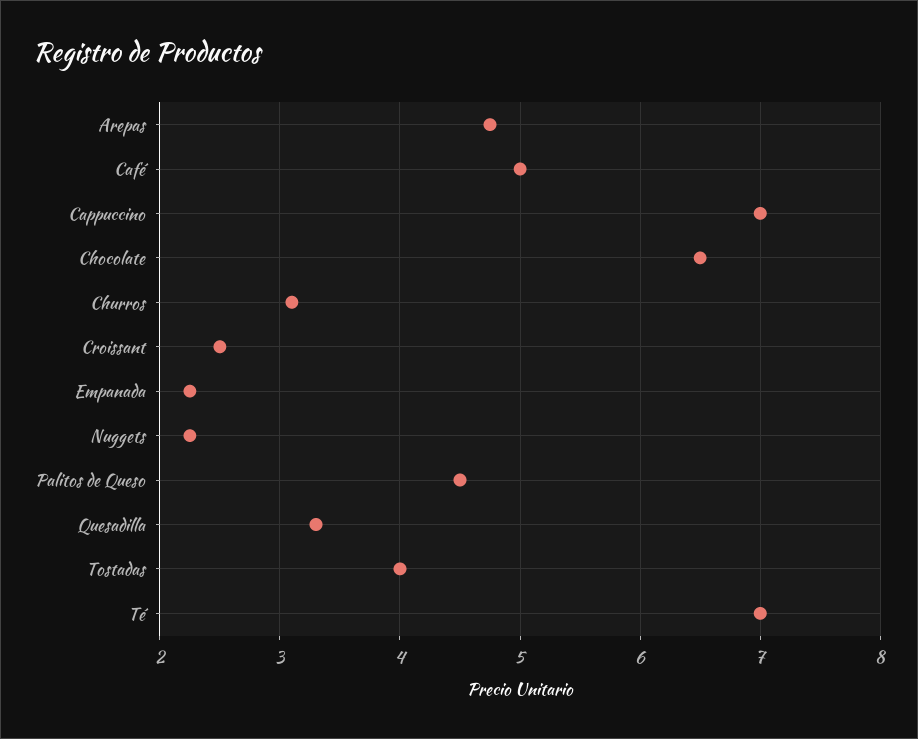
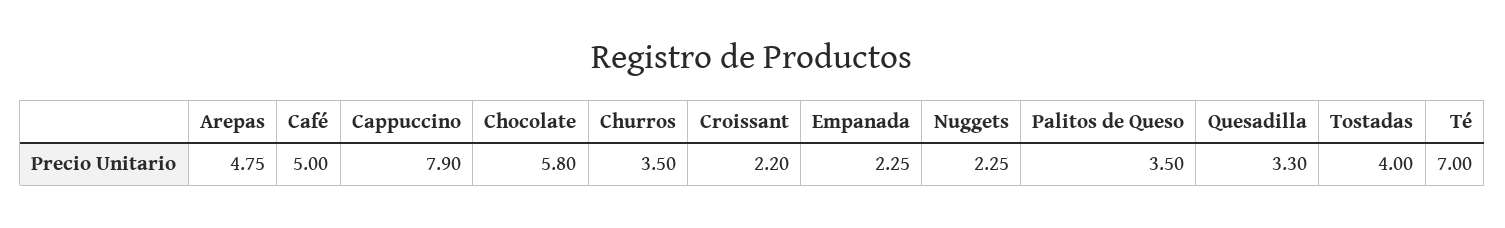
Cappuccino: 7 -> 7.9
Chocolate: 6.5 -> 5.8
Churros: 3.1 -> 3.5
Croissant: 2.5 -> 2.2
Palitos de Queso: 4.5 -> 3.5

